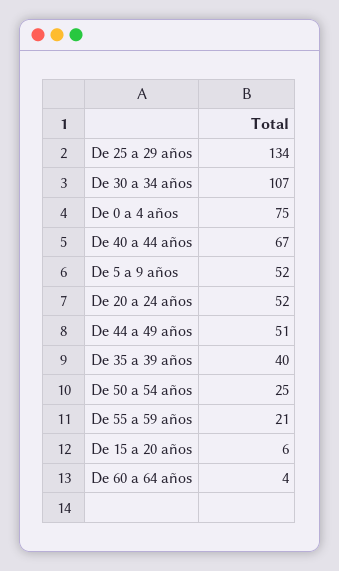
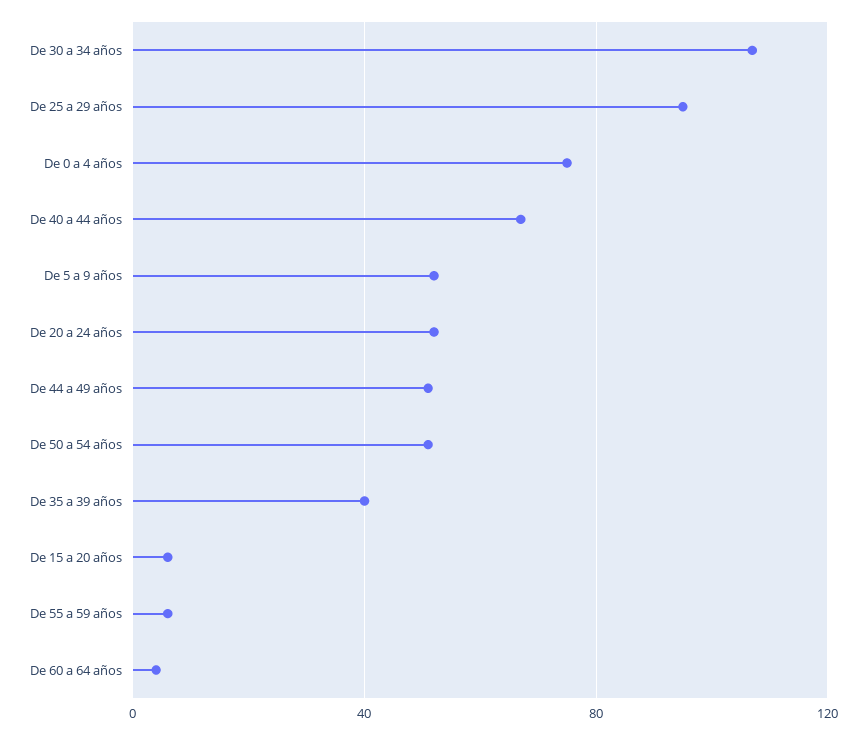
De 25 a 29 años: 134 -> 95
De 50 a 54 años: 25 -> 50
De 55 a 59 años: 21 -> 5

